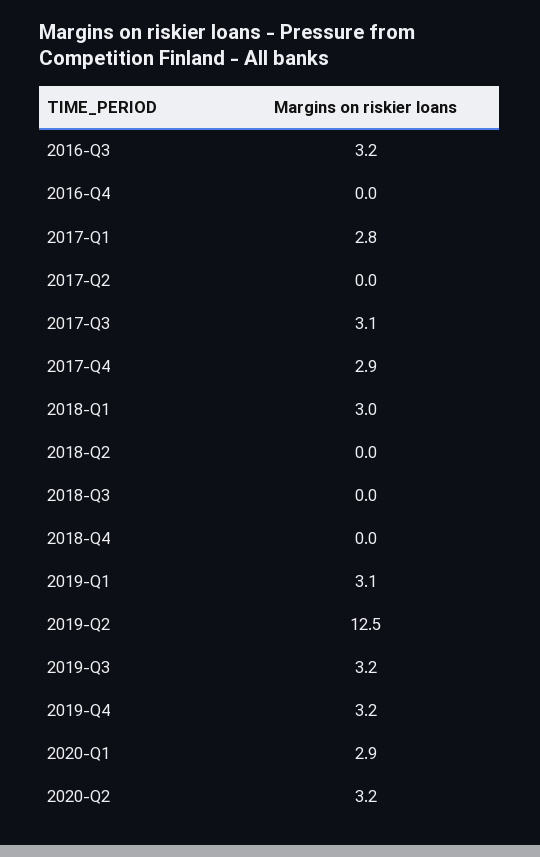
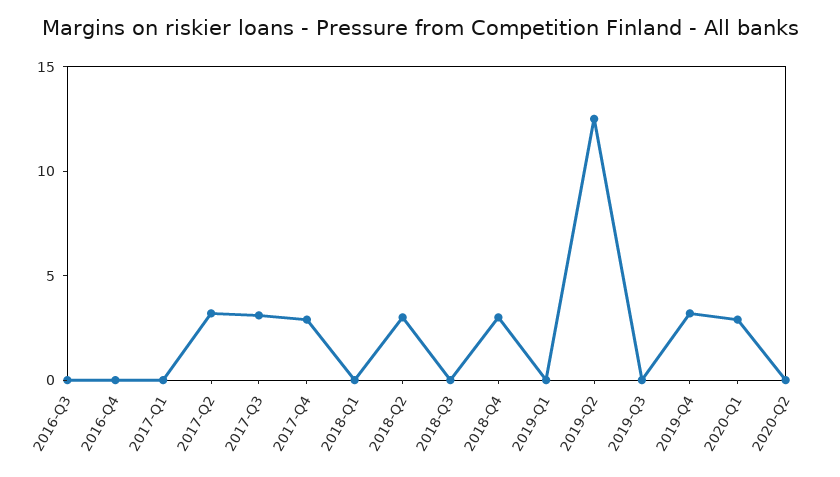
2016-Q3: 3.2 -> 0
2017-Q1: 2.8 -> 0
2017-Q2: 0 -> 3
2018-Q1: 3 -> 0
2018-Q2: 0 -> 3
2018-Q4: 0 -> 3
2019-Q1: 3.1 -> 0
2019-Q3: 3.2 -> 0
2020-Q2: 3.2 -> 0

